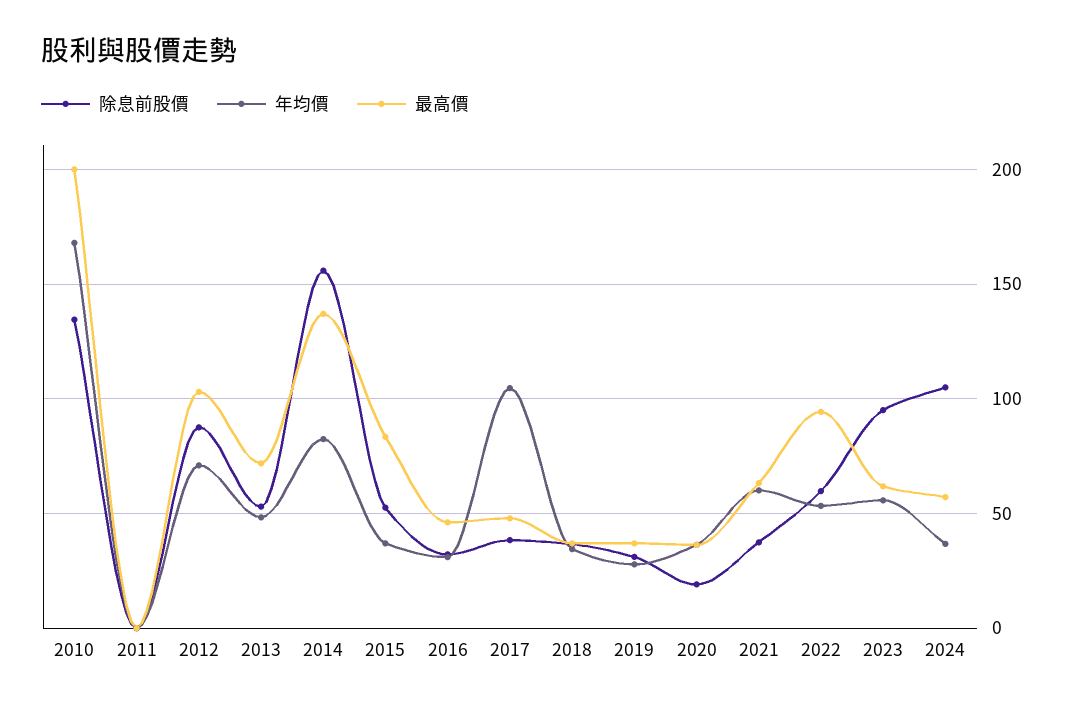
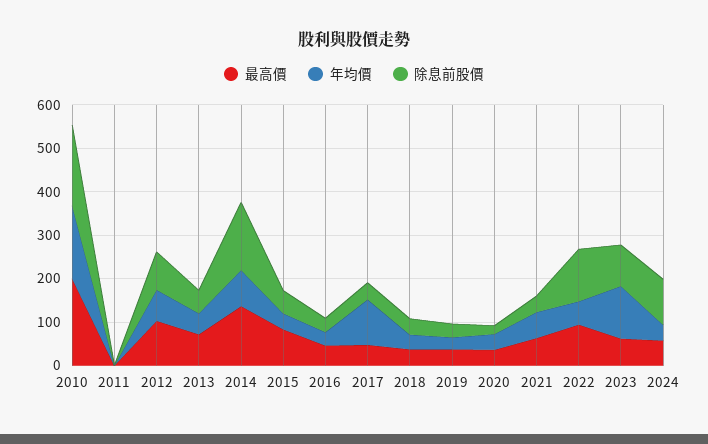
除息前股價, 2010: 135 -> 180
除息前股價, 2022: 60 -> 120
年均價, 2023: 55 -> 120

